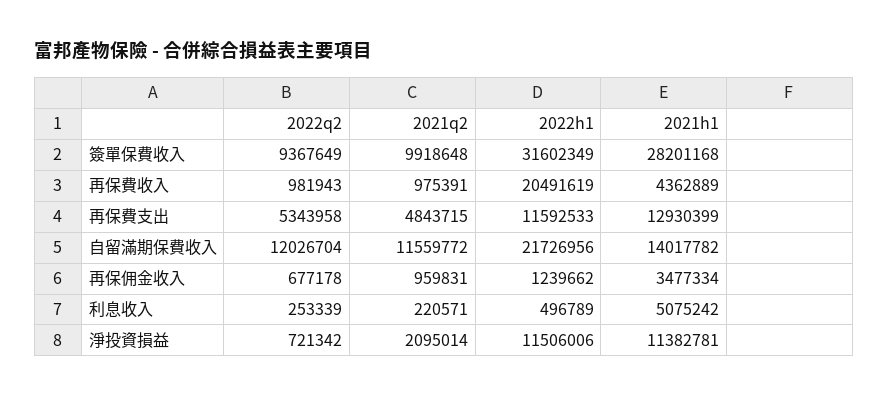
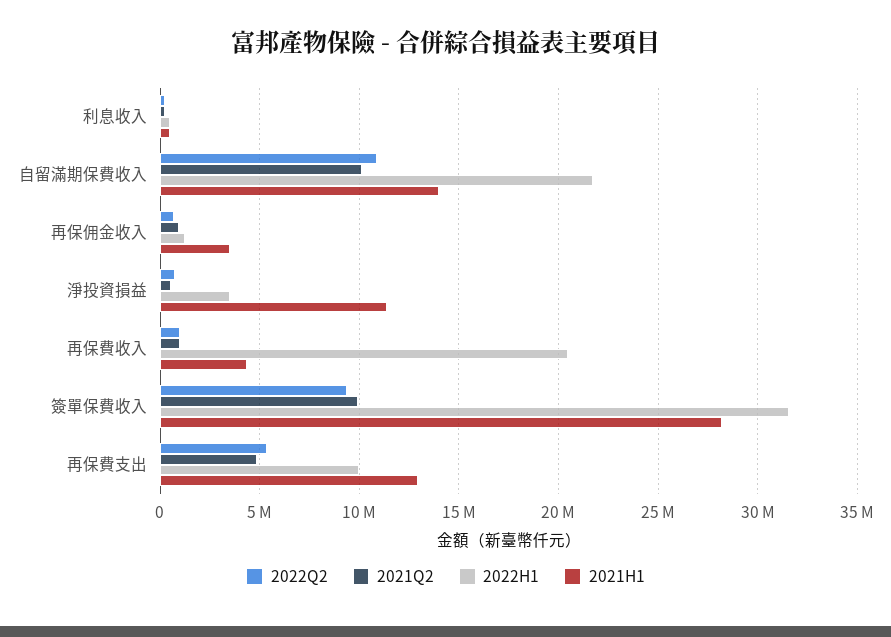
2022h1, 再保費支出: 11592533 -> 10000000
2022q2, 自留滿期保費收入: 12026704 -> 11000000
2021q2, 自留滿期保費收入: 11559772 -> 10000000
2021h1, 利息收入: 5075242 -> 500000
2021q2, 淨投資損益: 2095014 -> 500000
2022h1, 淨投資損益: 11506006 -> 3500000

